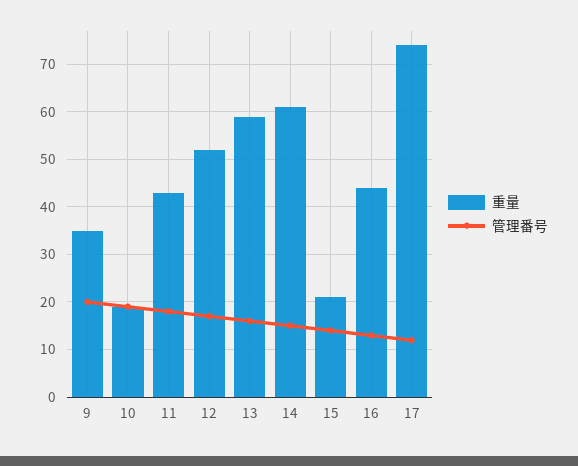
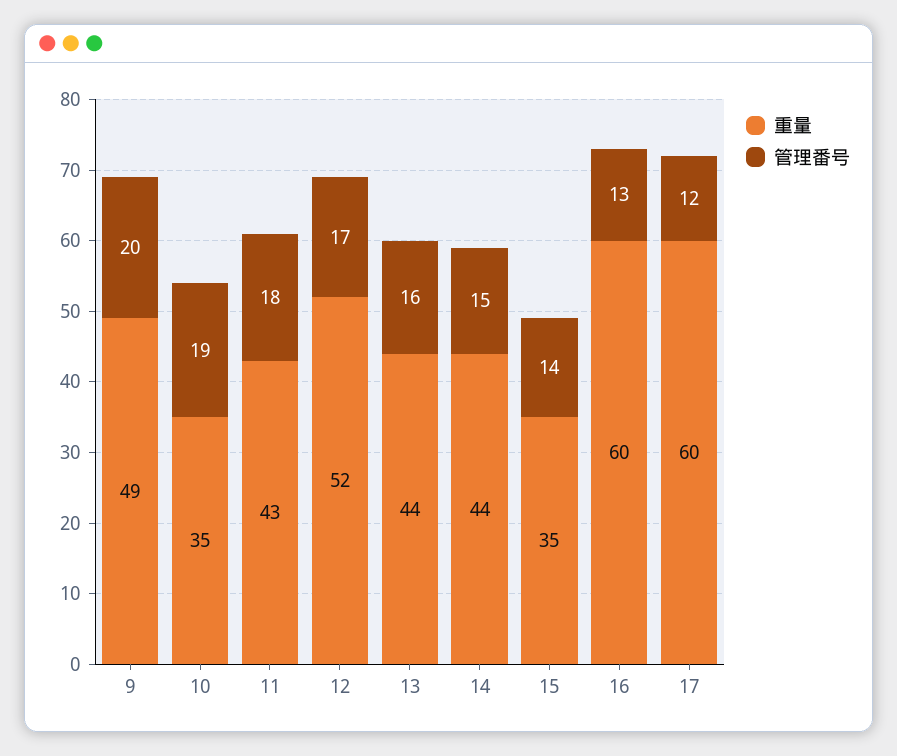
重量, 9: 35 -> 49
重量, 10: 20 -> 35
重量, 13: 60 -> 44
重量, 14: 60 -> 44
重量, 15: 20 -> 35
重量, 16: 45 -> 60
重量, 17: 75 -> 60

